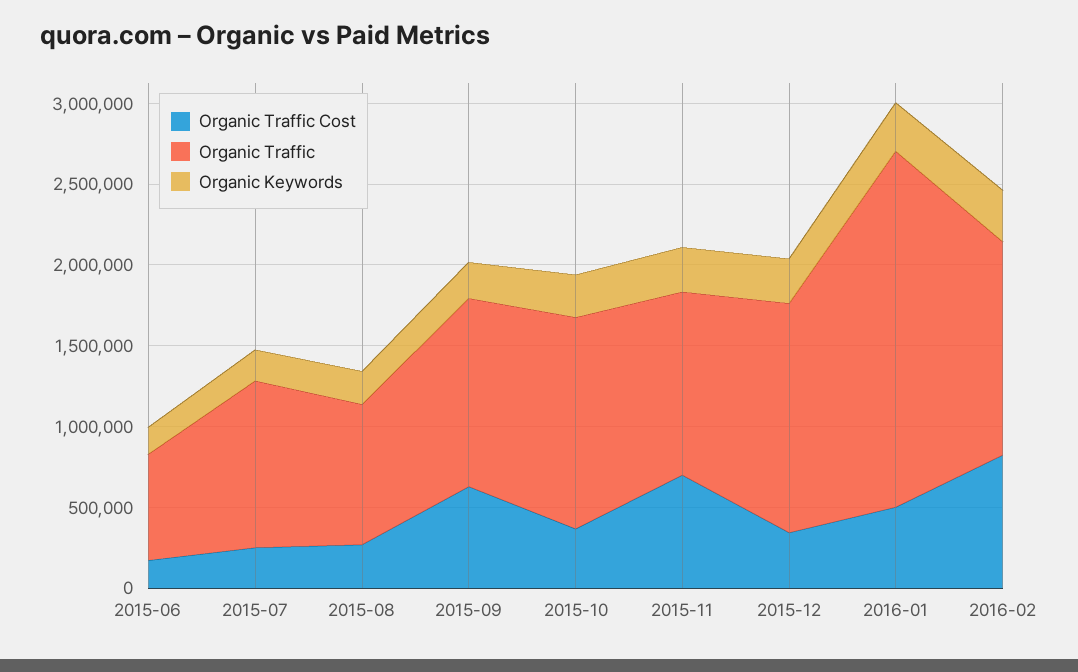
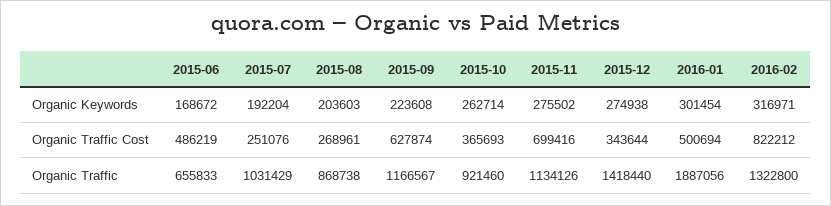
Organic Traffic Cost, 2015-06: 200000 -> 486219
Organic Traffic, 2015-10: 1300000 -> 921460
Organic Traffic, 2016-01: 2200000 -> 1887056

